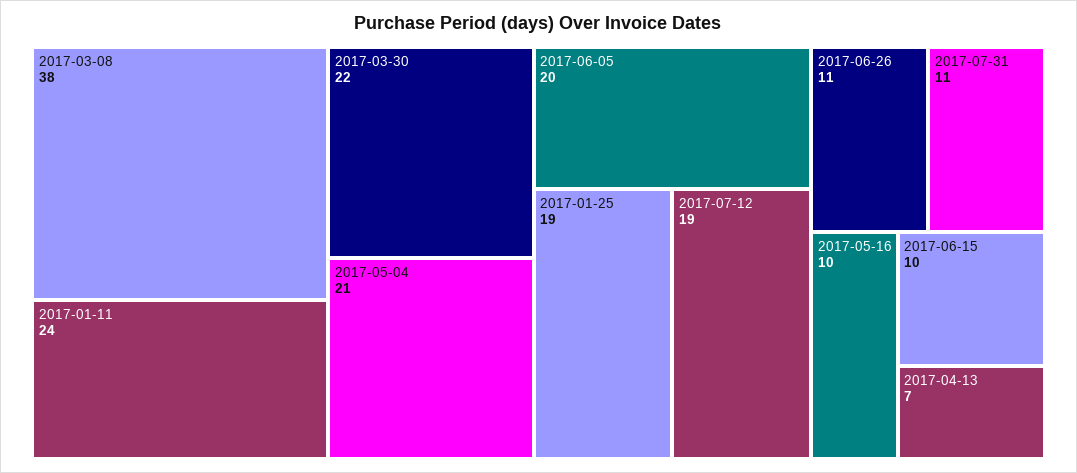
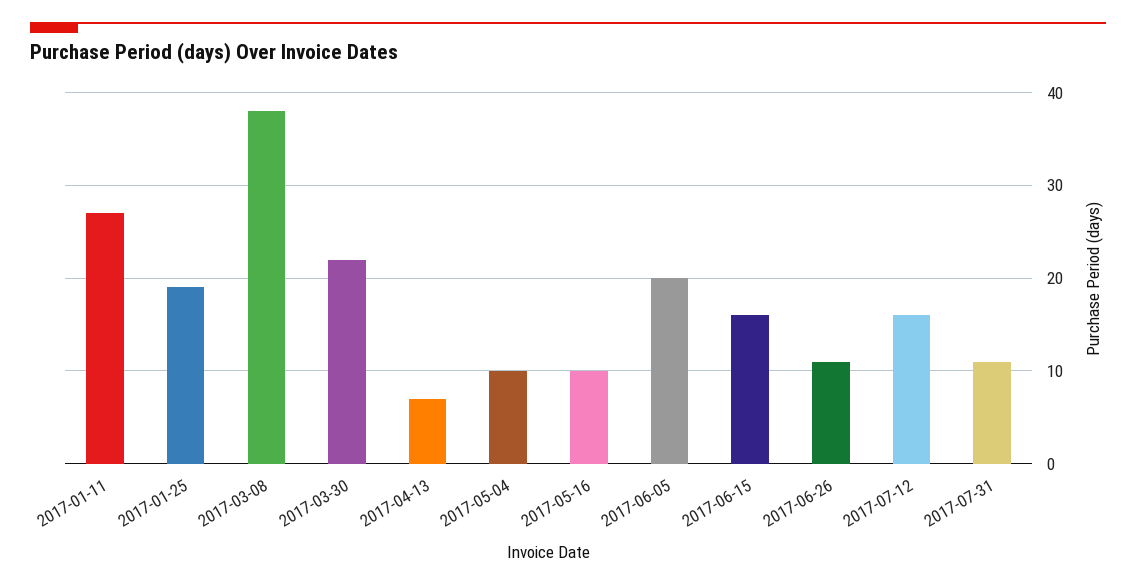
2017-01-11: 24 -> 27
2017-05-04: 21 -> 10
2017-07-12: 19 -> 16
2017-06-15: 10 -> 16

